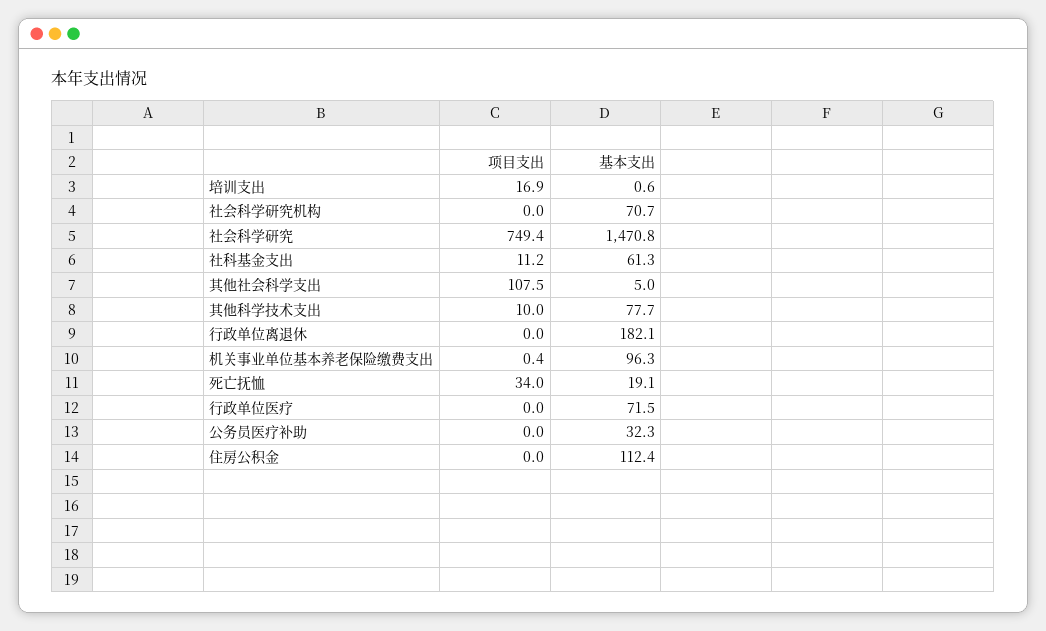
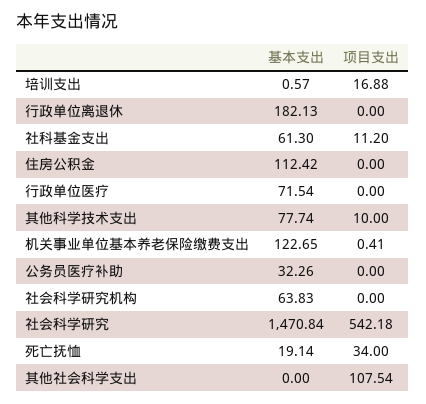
基本支出, 社会科学研究机构: 70.7 -> 63.83
项目支出, 社会科学研究: 749.4 -> 542.18
基本支出, 其他社会科学支出: 5 -> 0
基本支出, 机关事业单位基本养老保险缴费支出: 96.3 -> 122.65

